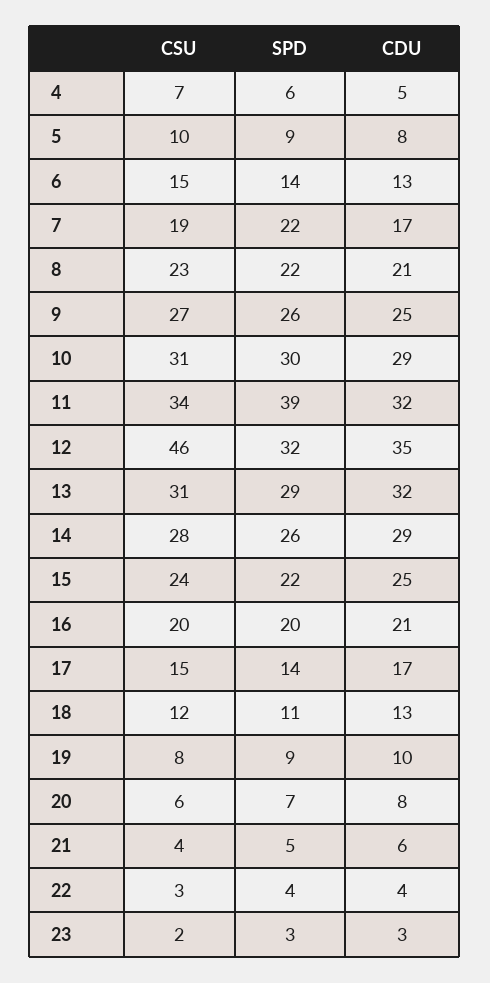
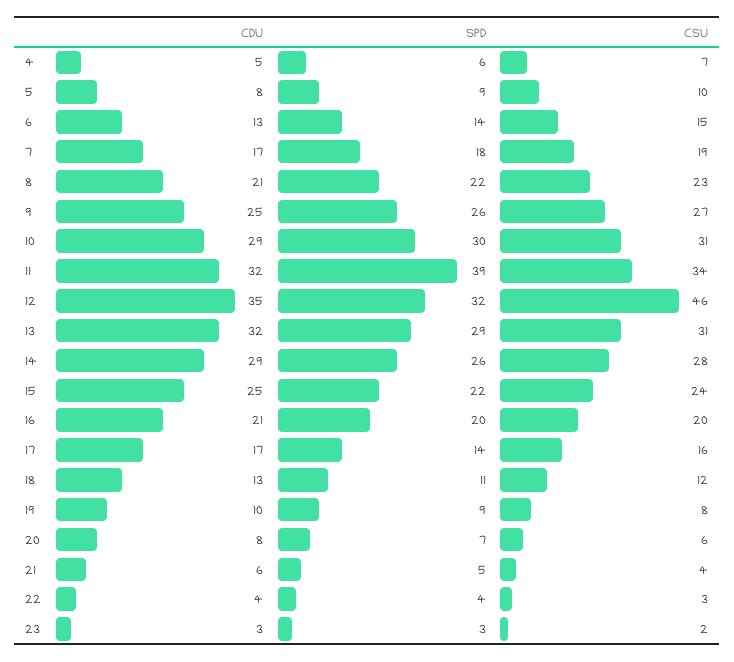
SPD, 7: 22 -> 18
CSU, 17: 15 -> 16

